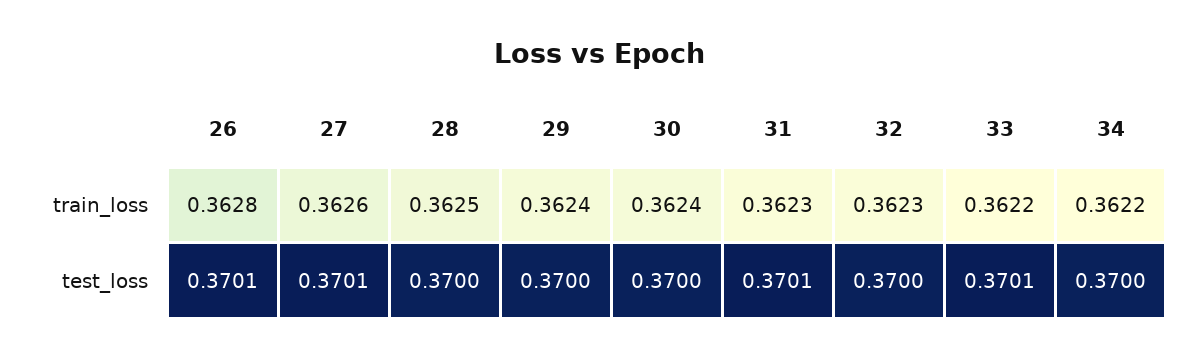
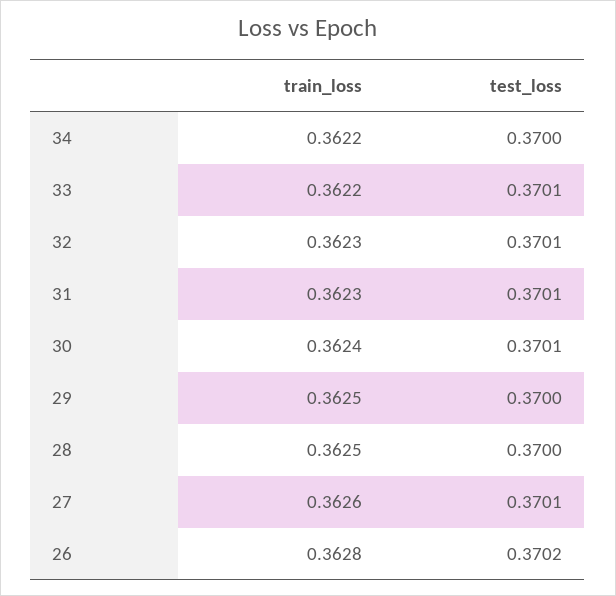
29, train_loss: 0.3624 -> 0.3625
26, test_loss: 0.3701 -> 0.3702
30, test_loss: 0.37 -> 0.3701
32, test_loss: 0.37 -> 0.3701

